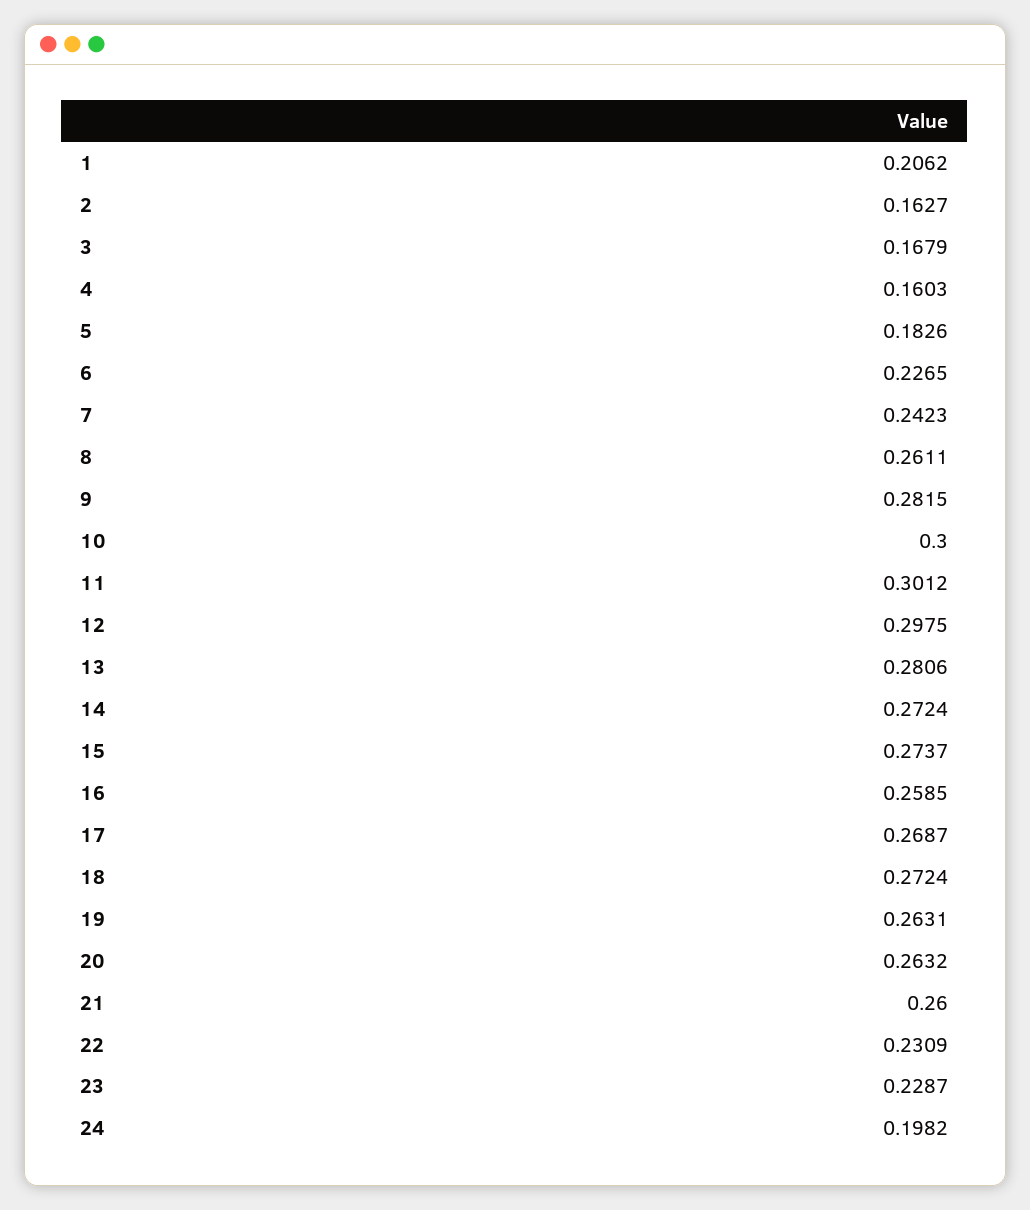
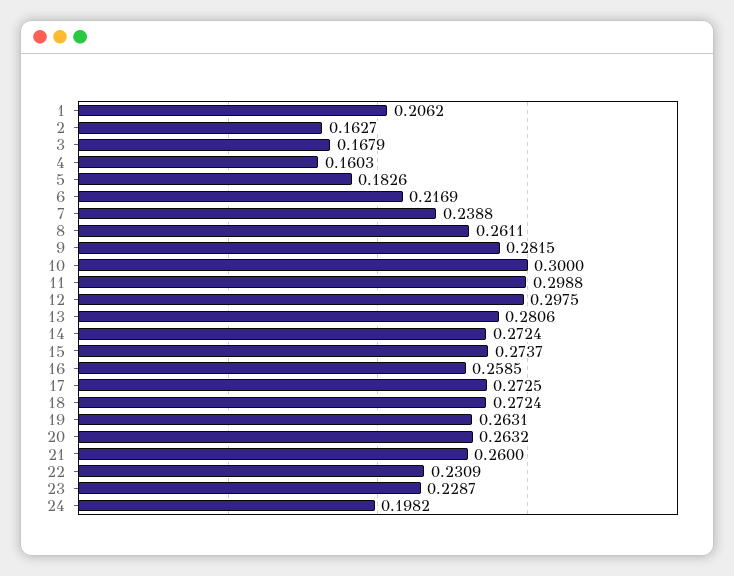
6: 0.2265 -> 0.2169
7: 0.2423 -> 0.2388
11: 0.3012 -> 0.2988
17: 0.2687 -> 0.2725

